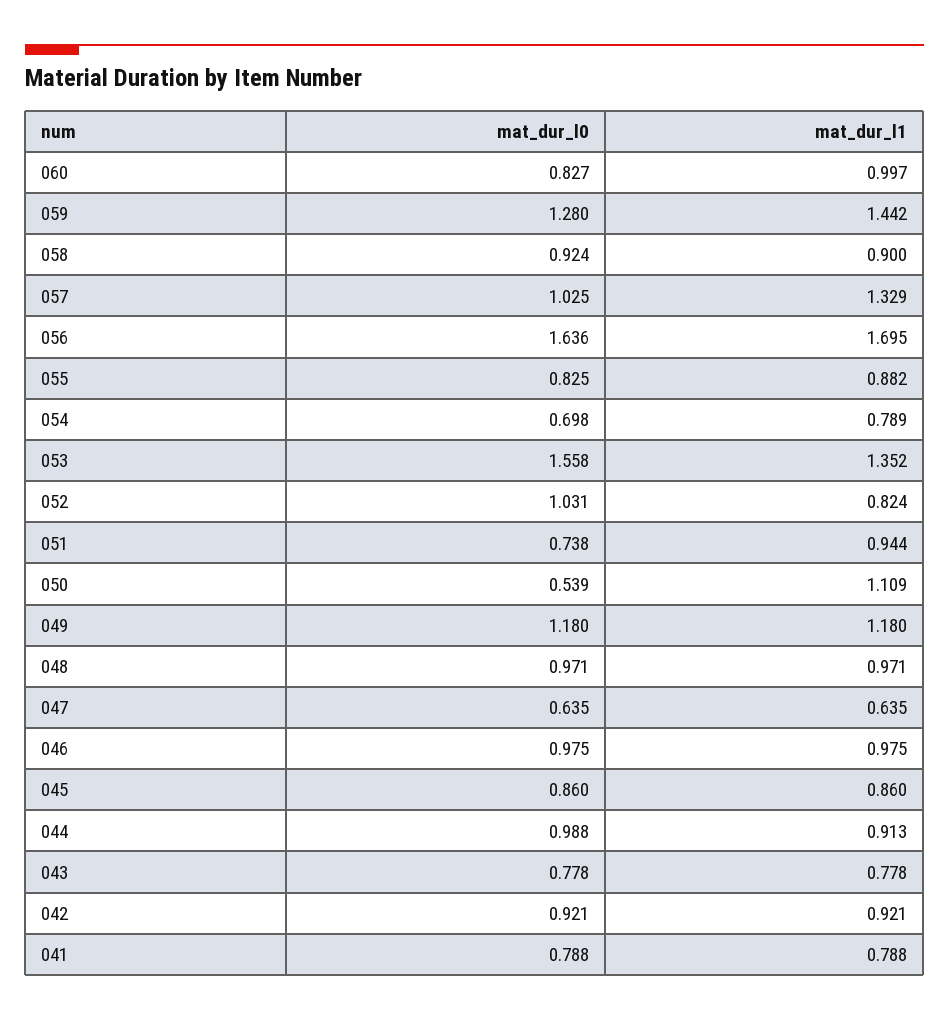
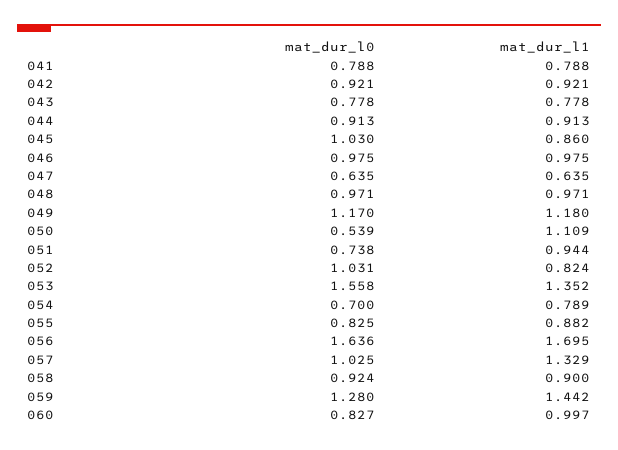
mat_dur_l0, 054: 0.698 -> 0.7
mat_dur_l0, 049: 1.18 -> 1.17
mat_dur_l0, 045: 0.86 -> 1.03
mat_dur_l0, 044: 0.988 -> 0.913

